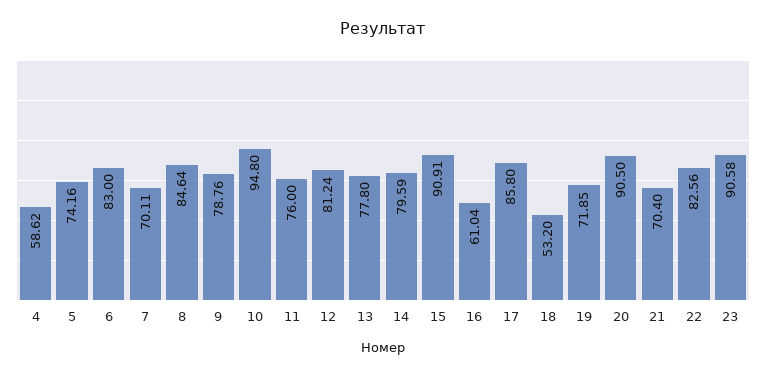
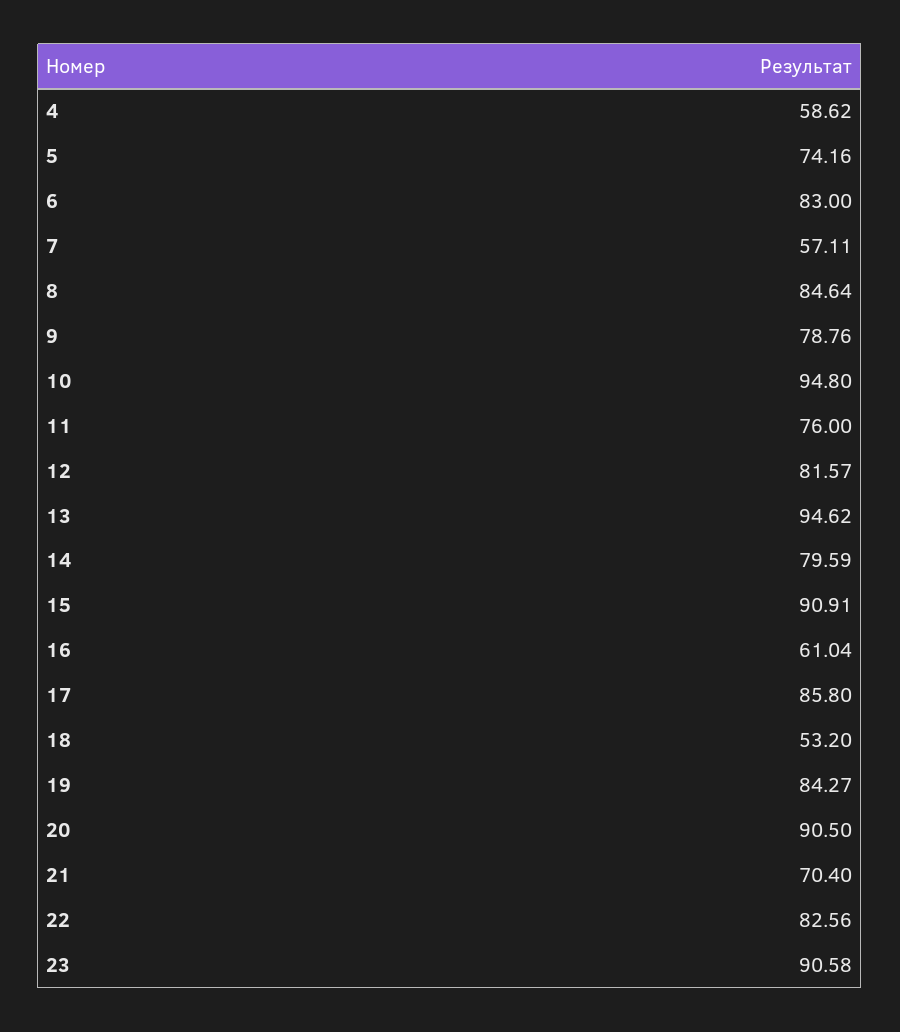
7: 70.11 -> 57.11
12: 81.24 -> 81.57
13: 77.8 -> 94.62
19: 71.85 -> 84.27

